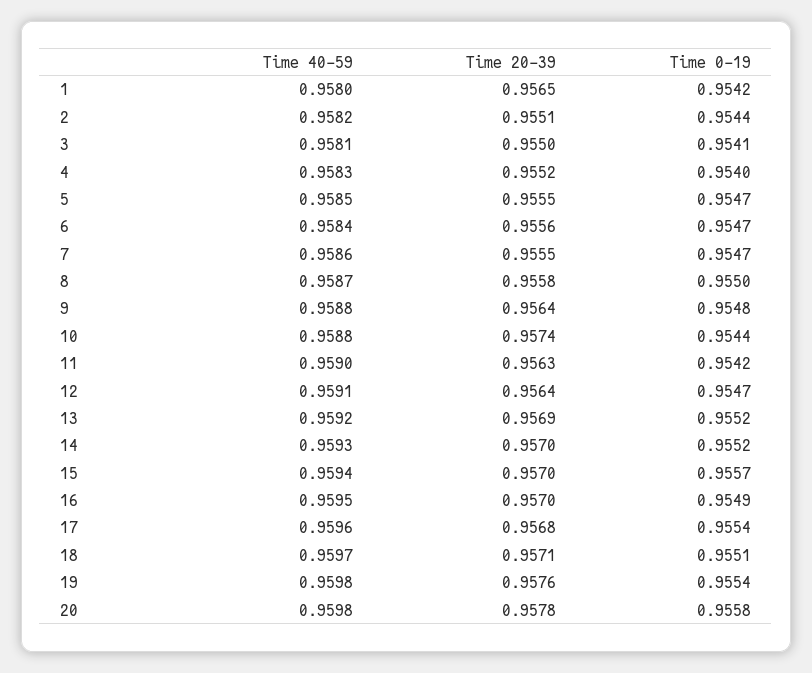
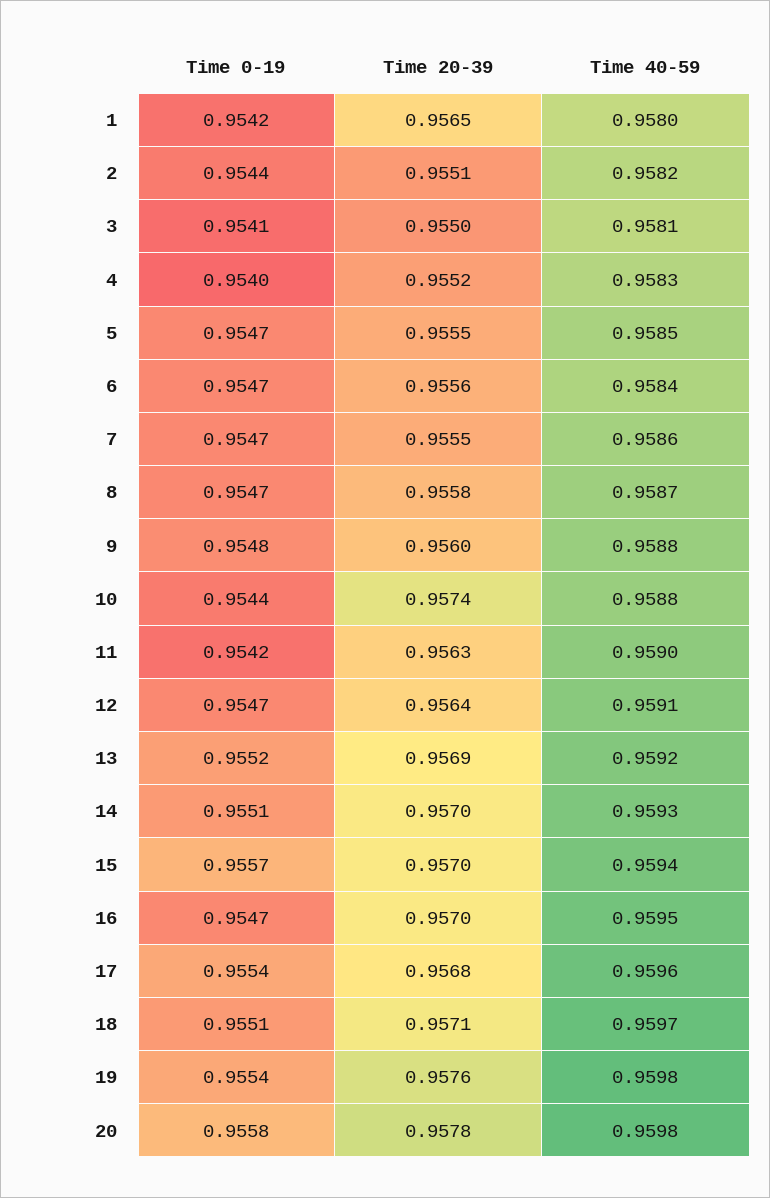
Time 0-19, 8: 0.955 -> 0.9547
Time 20-39, 9: 0.9564 -> 0.956
Time 0-19, 14: 0.9552 -> 0.9551
Time 0-19, 16: 0.9549 -> 0.9547

